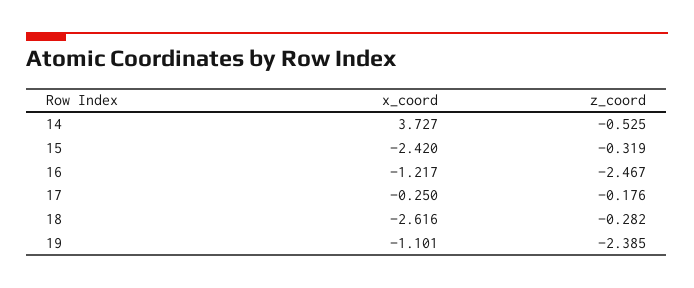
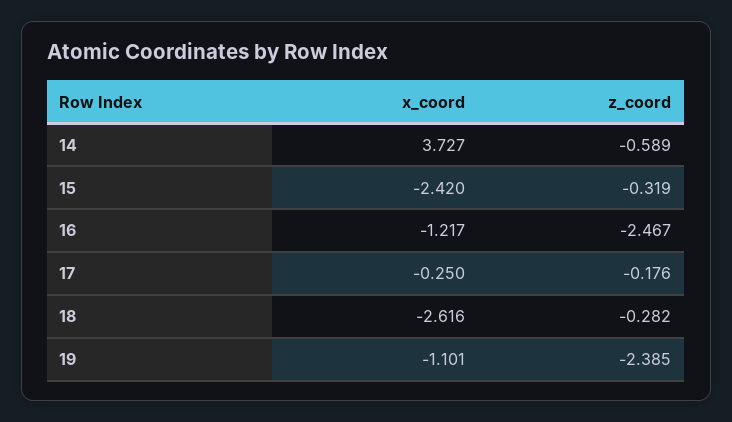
z_coord, 14: -0.525 -> -0.589

